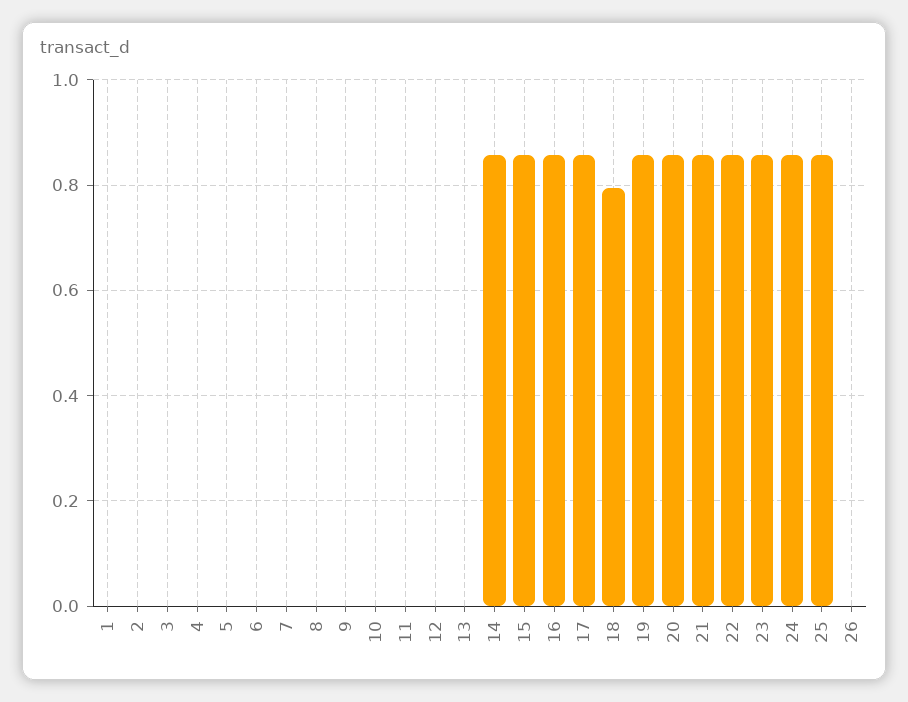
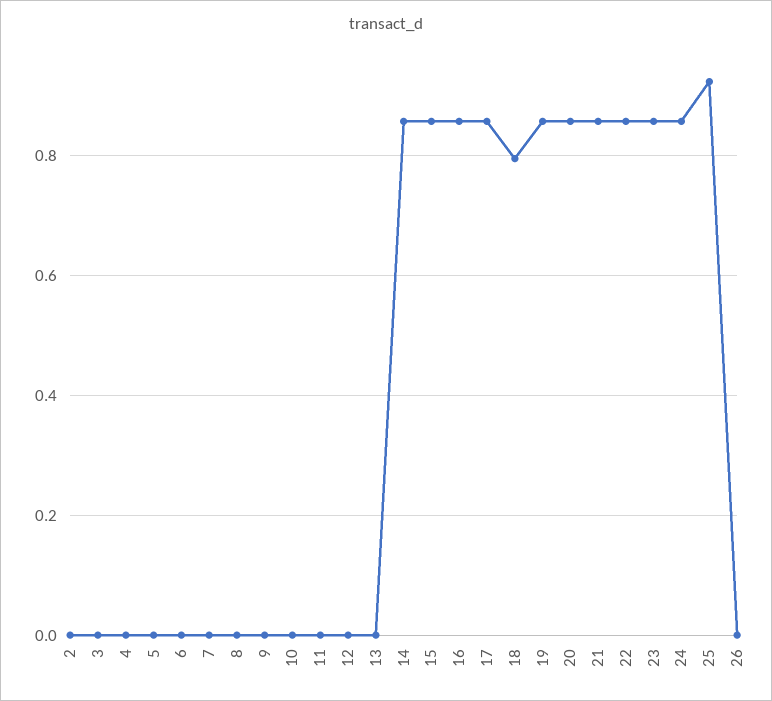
1: 0 -> none
25: 0.86 -> 0.92

